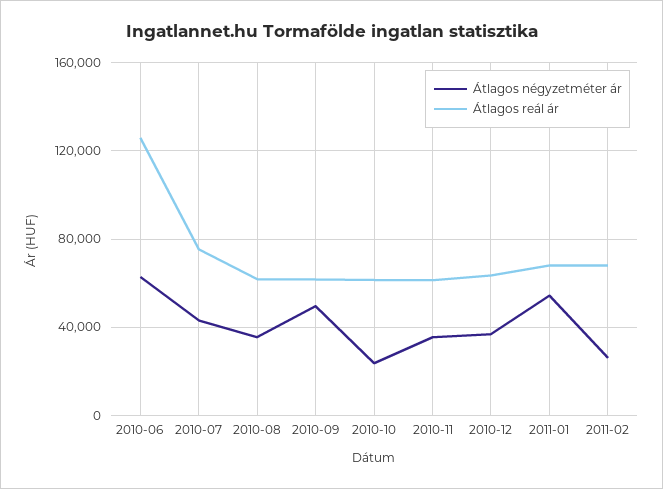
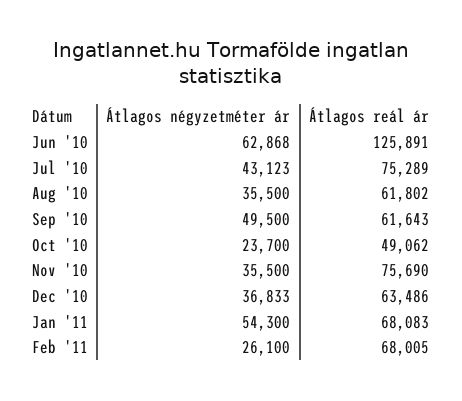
Átlagos reál ár, 2010-10: 60000 -> 49062
Átlagos reál ár, 2010-11: 60000 -> 75690

